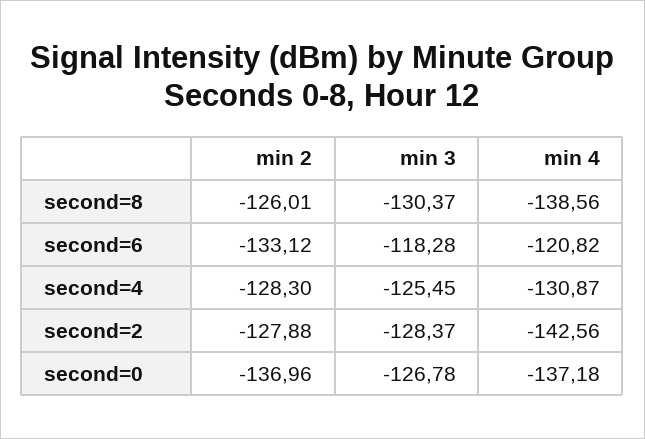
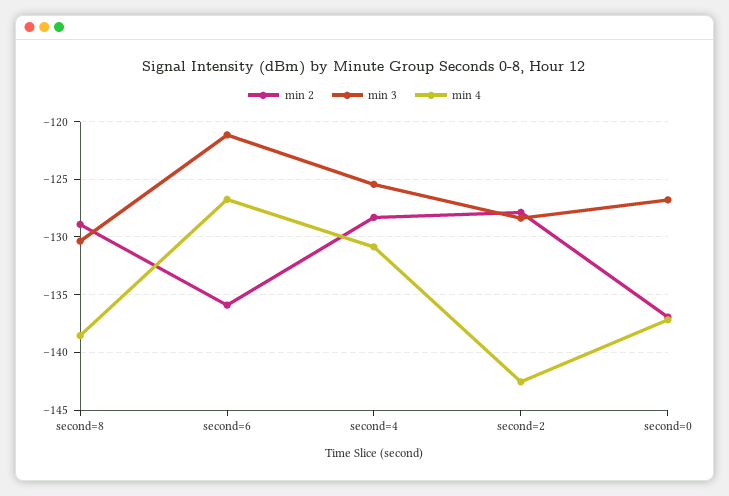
min 2, second=8: -126.01 -> -129
min 2, second=6: -133.12 -> -136
min 3, second=6: -118.28 -> -121
min 4, second=6: -120.82 -> -127

